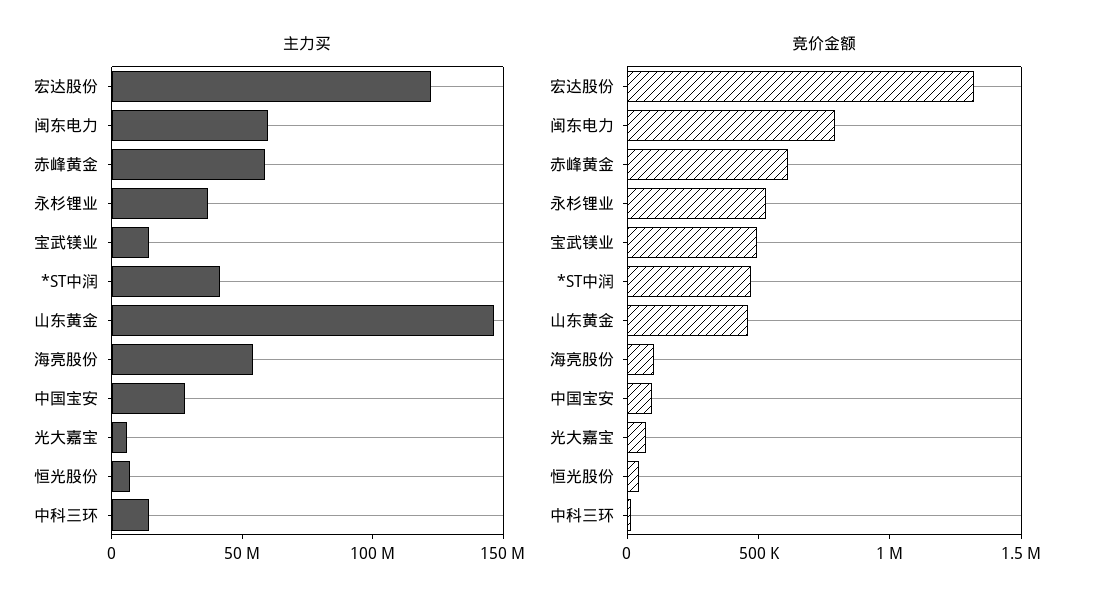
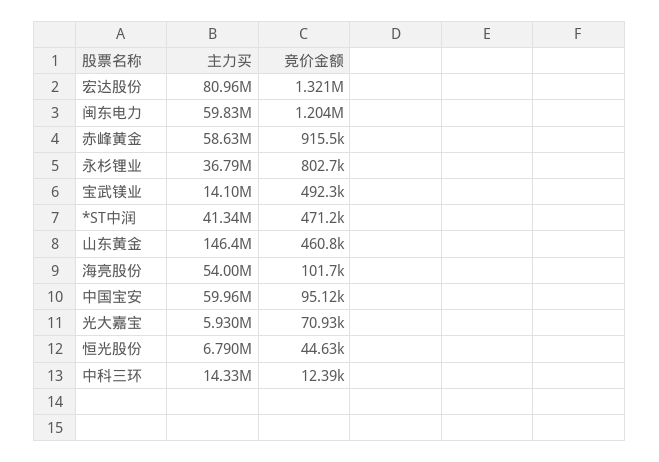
主力买, 宏达股份: 120000000 -> 80960000
主力买, 中国宝安: 30000000 -> 59960000
竞价金额, 闽东电力: 800000 -> 1204000
竞价金额, 赤峰黄金: 600000 -> 915500
竞价金额, 永杉锂业: 500000 -> 802700

